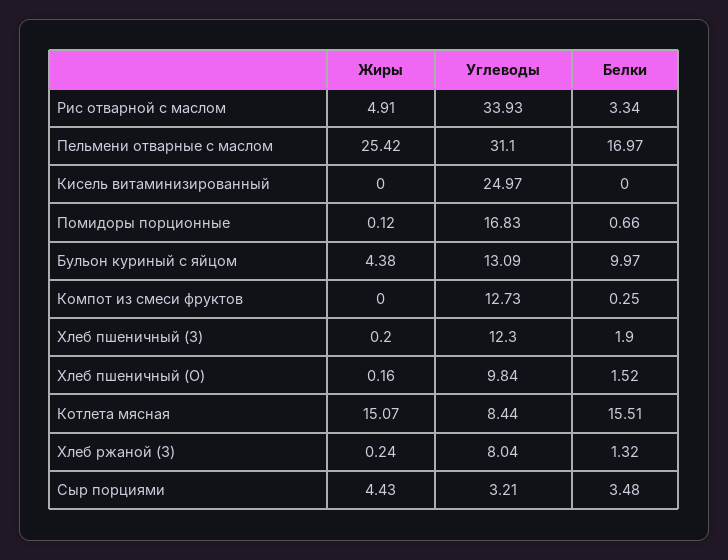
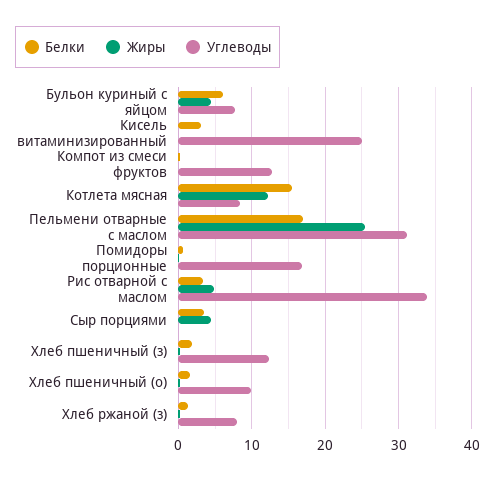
Белки, Кисель витаминизированный: 0 -> 3
Углеводы, Бульон куриный с яйцом: 13.09 -> 8
Белки, Бульон куриный с яйцом: 9.97 -> 6
Жиры, Котлета мясная: 15.07 -> 12
Углеводы, Сыр порциями: 3.21 -> 0

